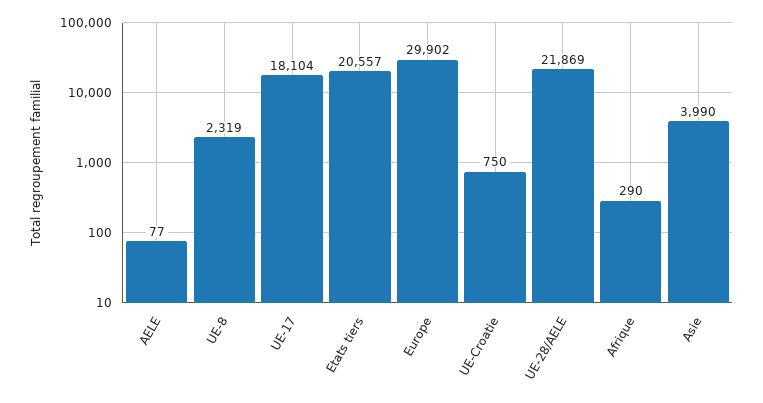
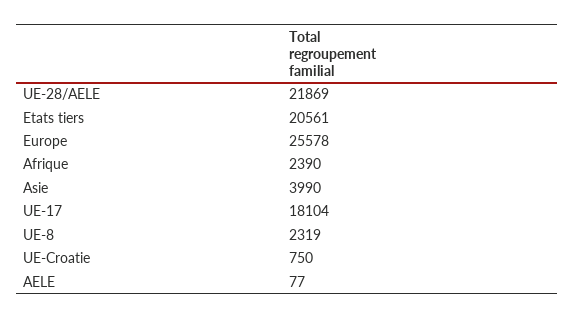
Etats tiers: 20557 -> 20561
Europe: 29902 -> 25578
Afrique: 290 -> 2390

